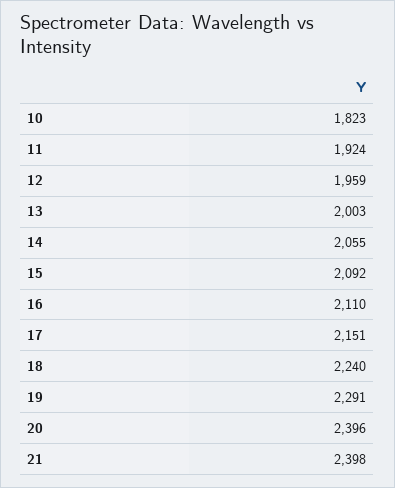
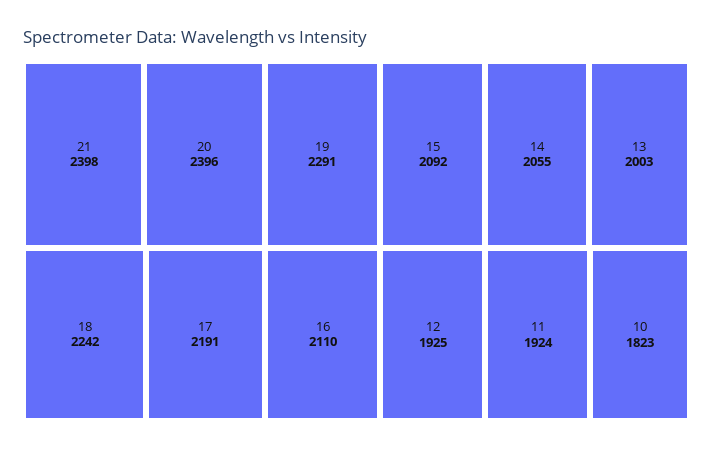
12: 1959 -> 1925
17: 2151 -> 2191
18: 2240 -> 2242

